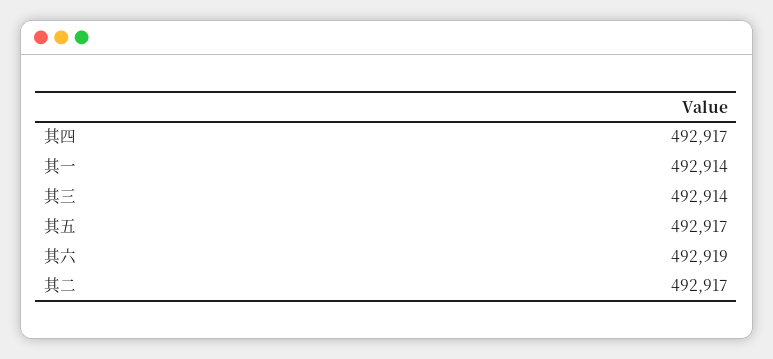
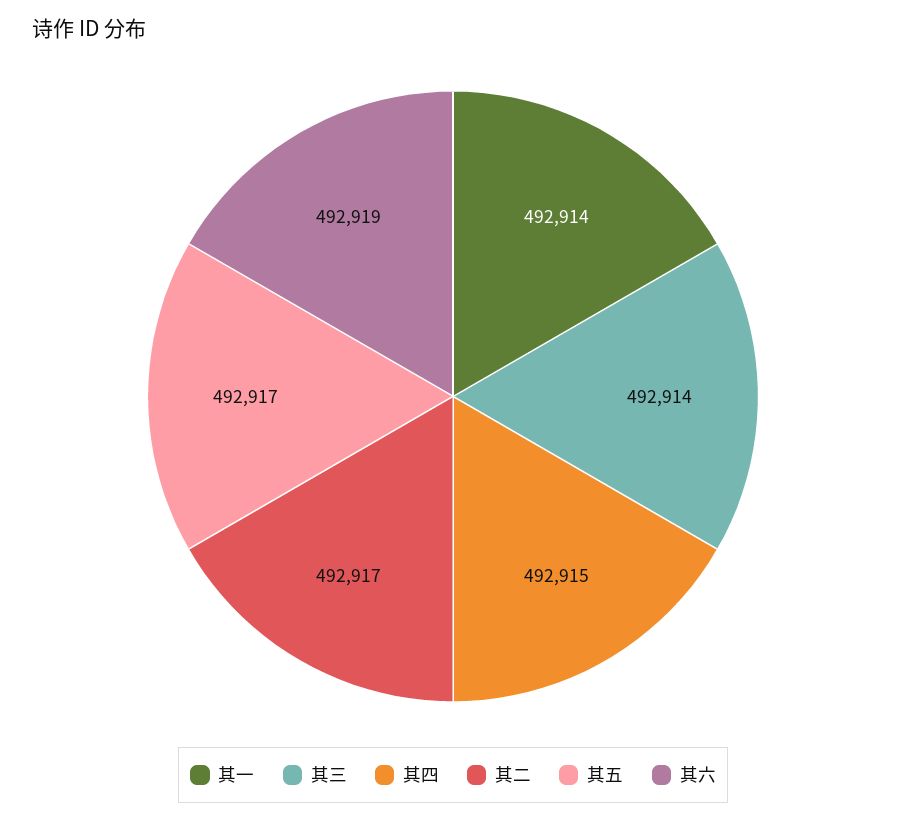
其四: 492917 -> 492915

